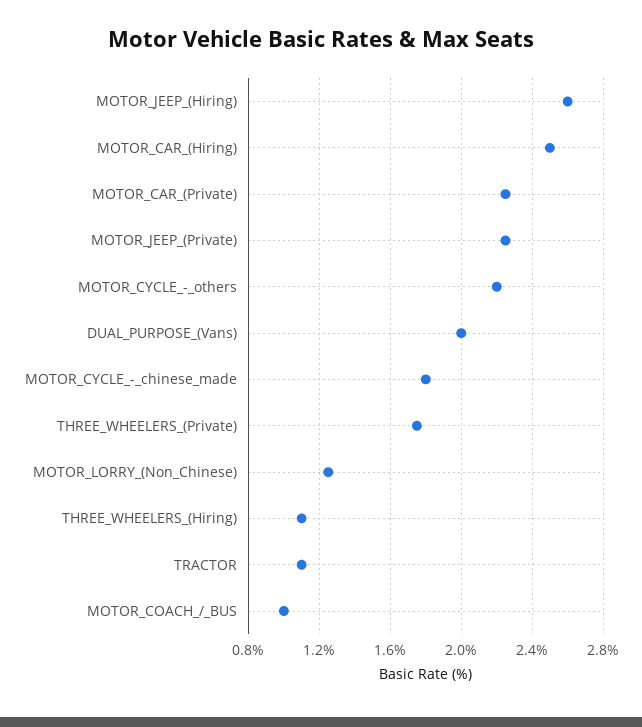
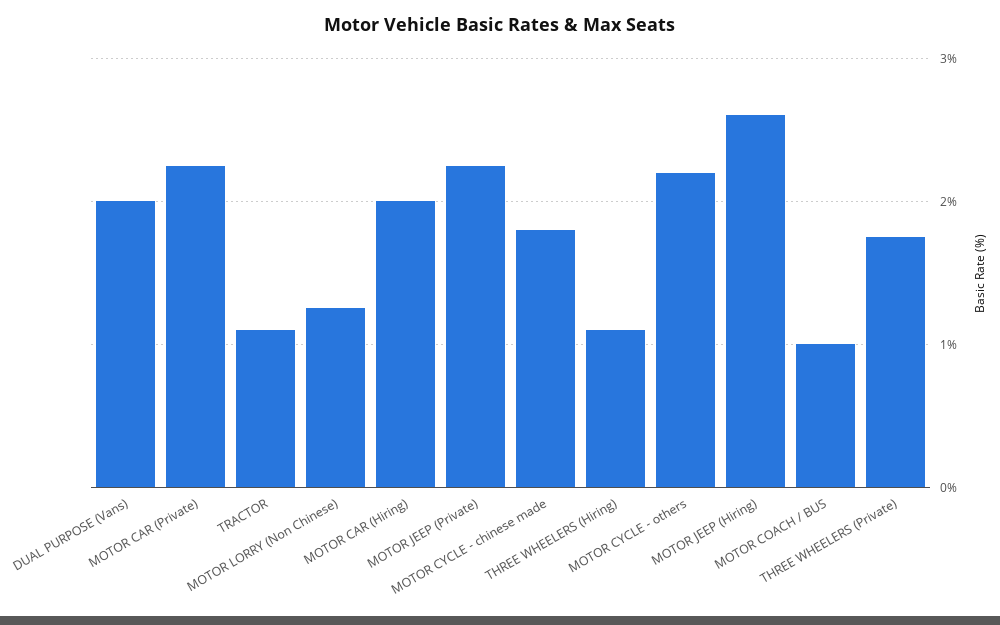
MOTOR_CAR_(Hiring): 2.5 -> 2

